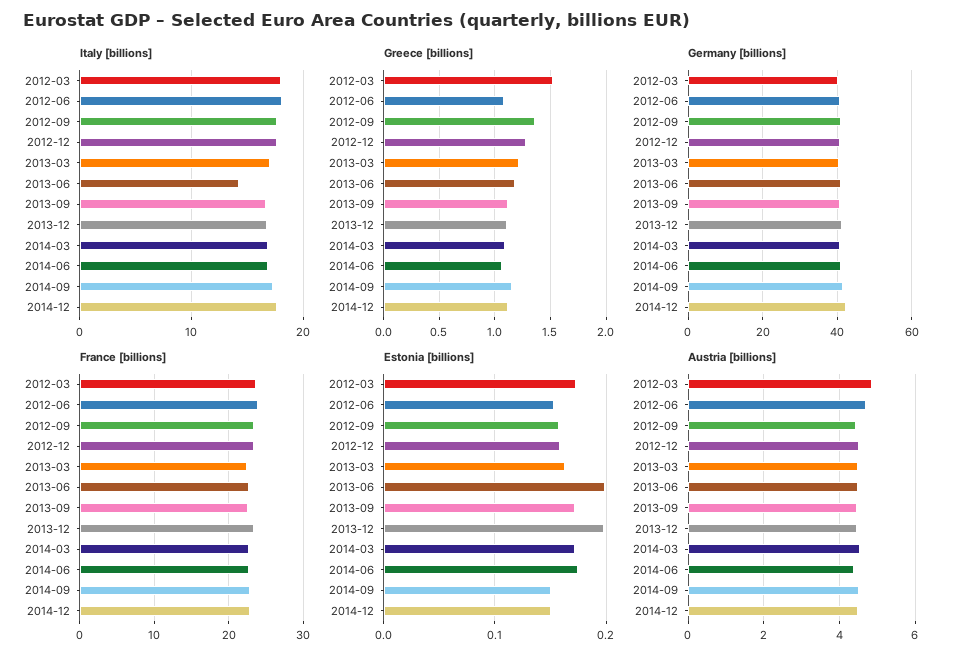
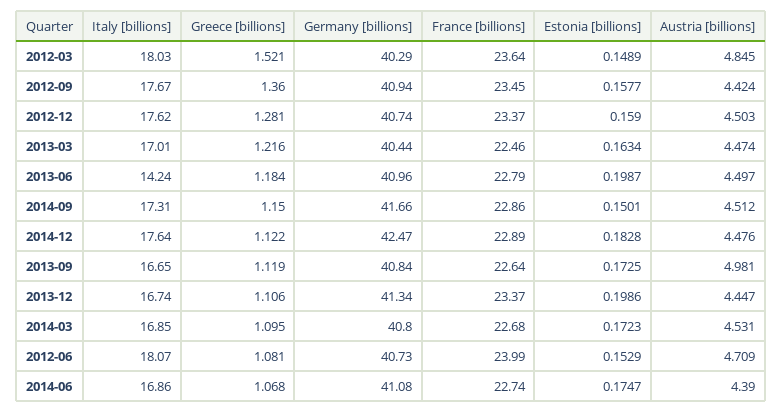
Estonia [billions], 2012-03: 0.17 -> 0.1489
Estonia [billions], 2014-12: 0.15 -> 0.1828
Austria [billions], 2013-09: 4.4 -> 4.981

